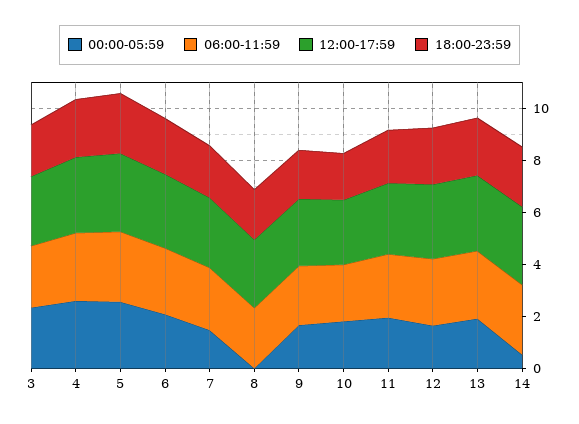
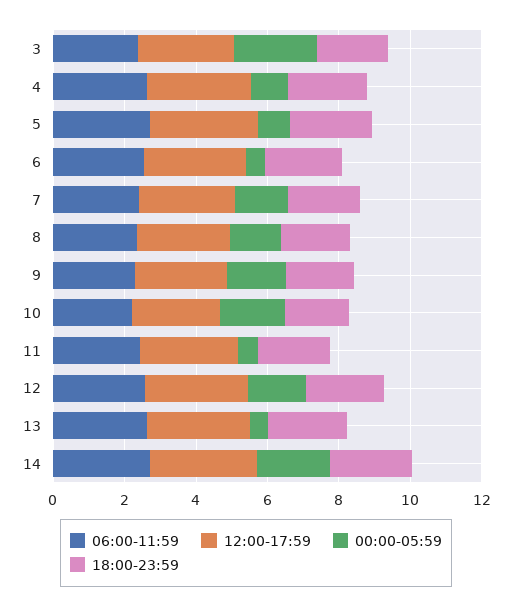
00:00-05:59, 4: 2.5 -> 1
00:00-05:59, 5: 2.5 -> 1
00:00-05:59, 6: 2 -> 0.5
00:00-05:59, 8: 0 -> 1.5
00:00-05:59, 11: 2 -> 0.5
00:00-05:59, 13: 2 -> 0.5
00:00-05:59, 14: 0.5 -> 2

